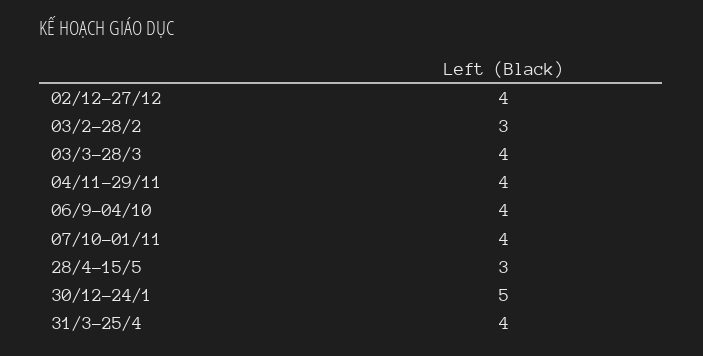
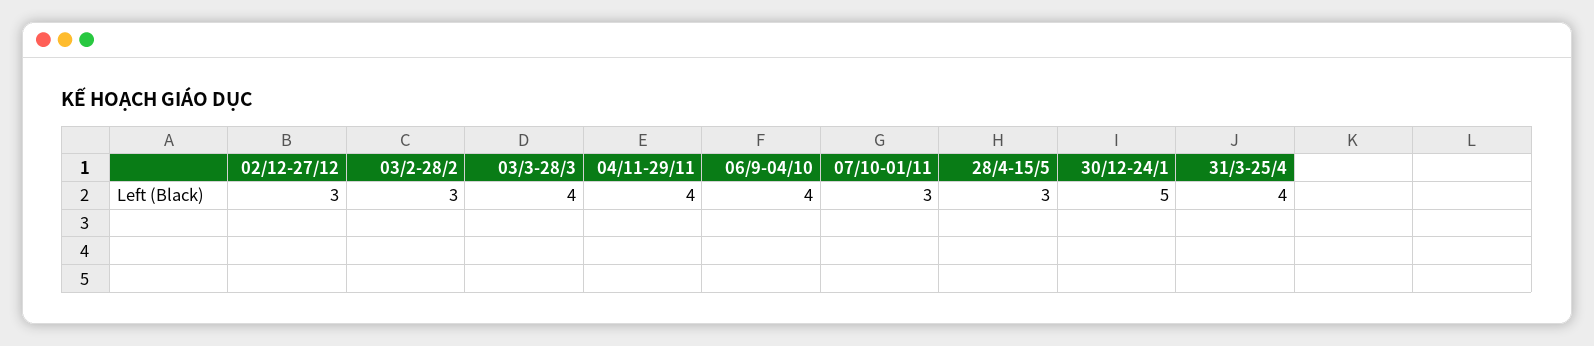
02/12-27/12: 4 -> 3
07/10-01/11: 4 -> 3

